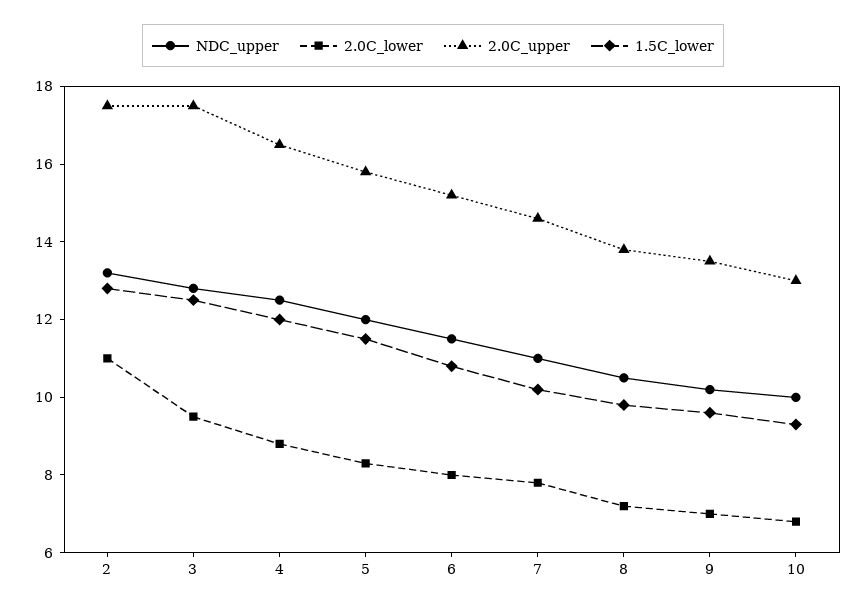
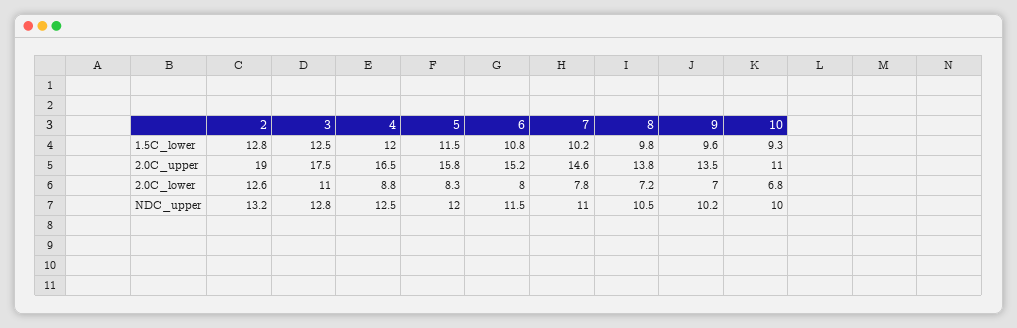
2.0C_lower, 2: 11 -> 12.6
2.0C_upper, 2: 17.5 -> 19
2.0C_lower, 3: 9.5 -> 11
2.0C_upper, 10: 13 -> 11

